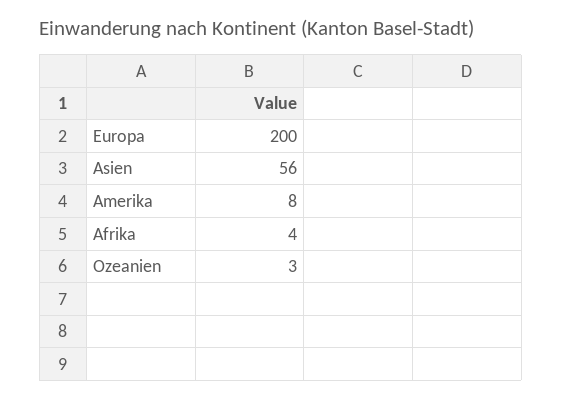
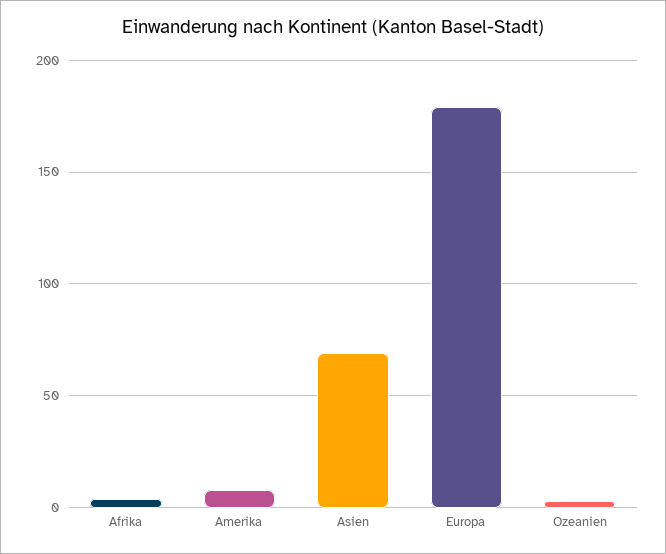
Europa: 200 -> 180
Asien: 56 -> 70

